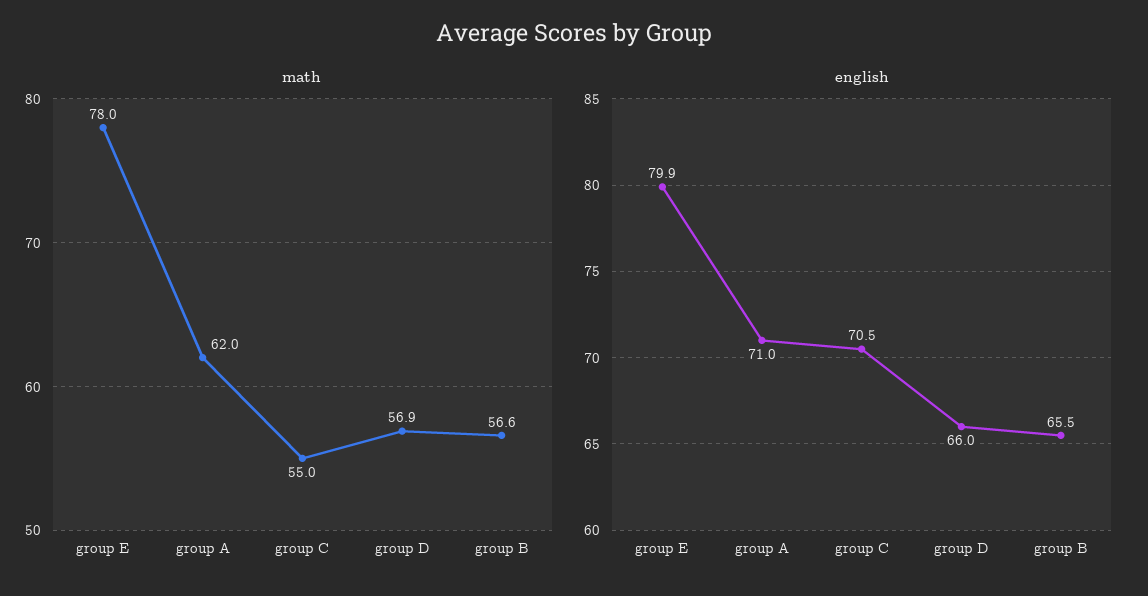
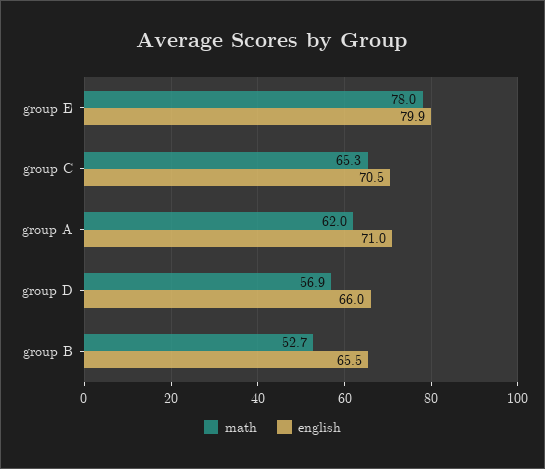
math, group C: 55 -> 65.3
math, group B: 56.6 -> 52.7

